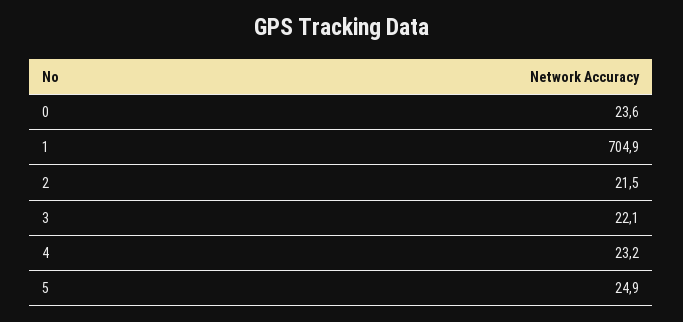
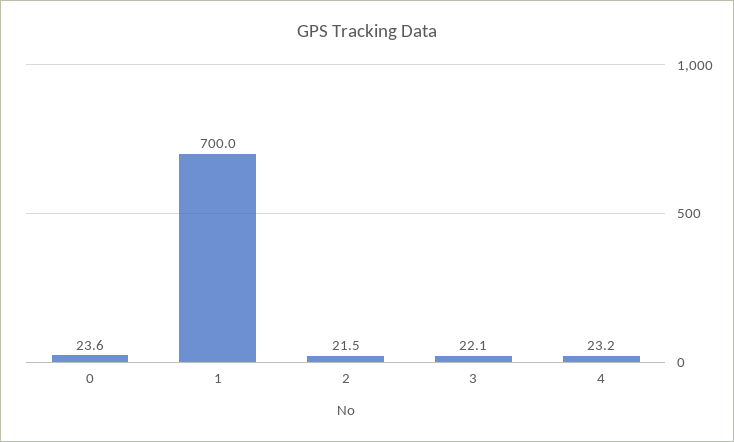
1: 704.9 -> 700
5: 24.9 -> none

